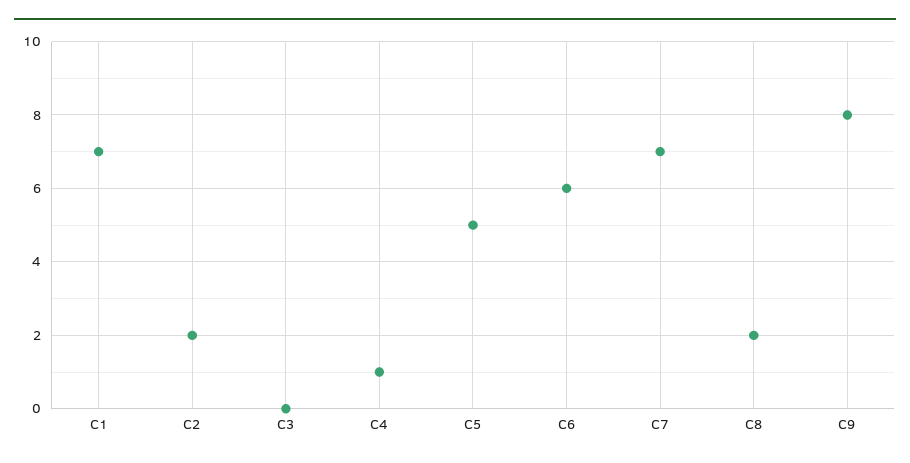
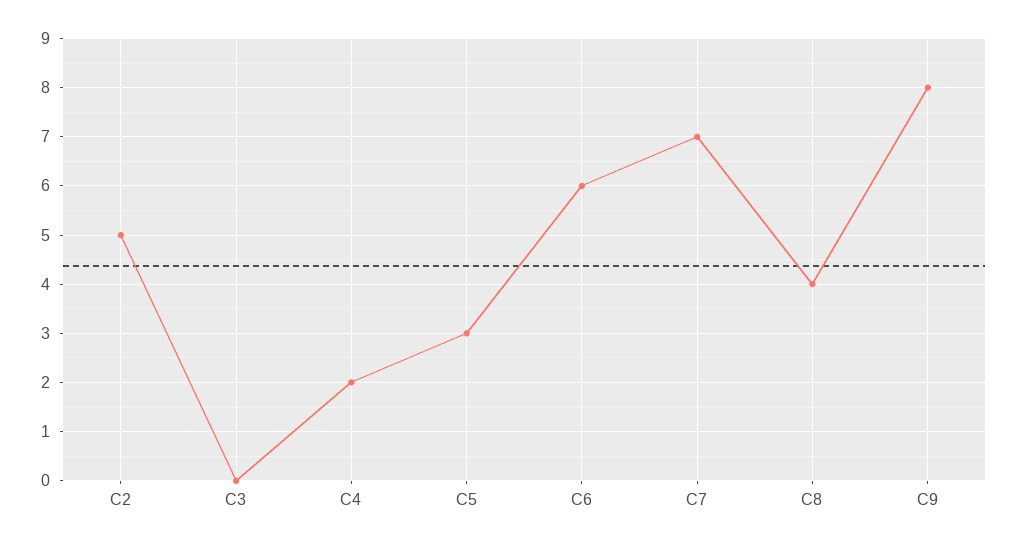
C1: 7 -> none
C2: 2 -> 5
C4: 1 -> 2
C5: 5 -> 3
C8: 2 -> 4

